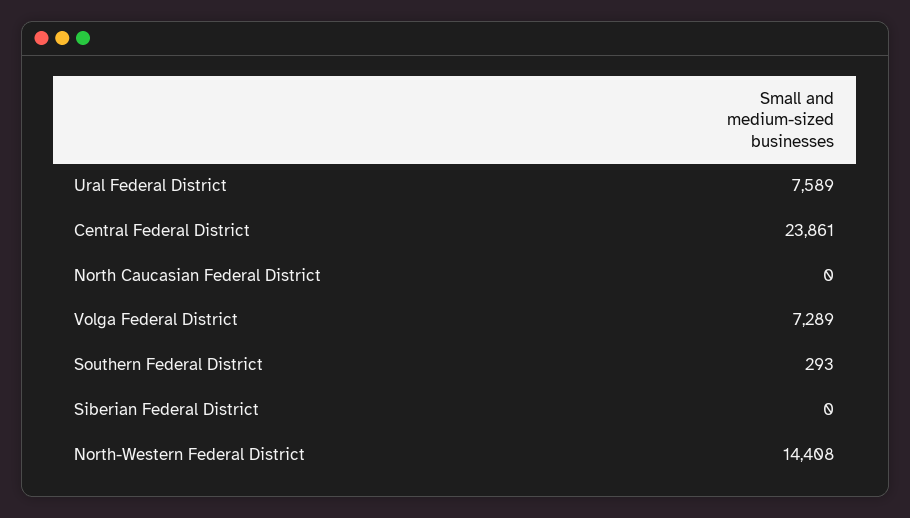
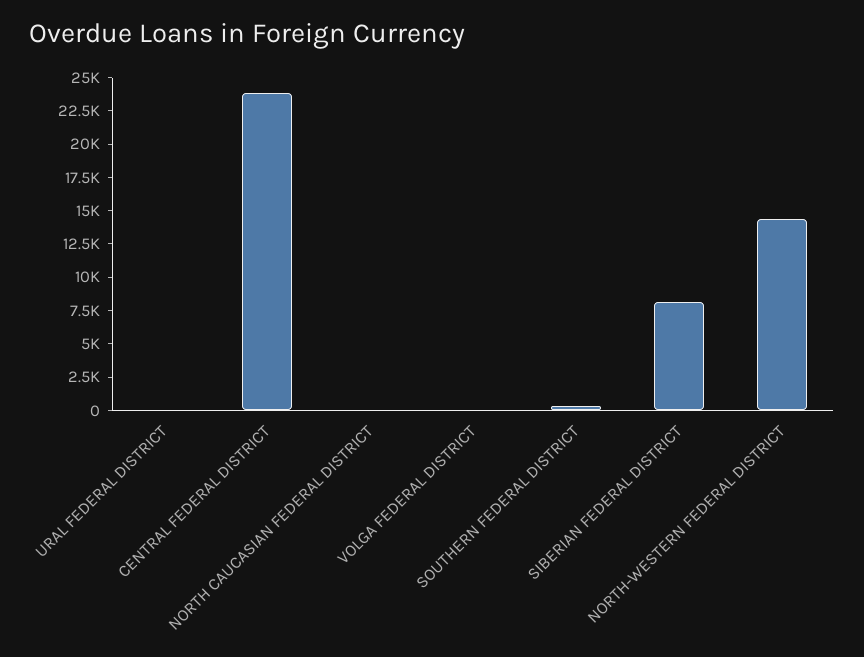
Ural Federal District: 7589 -> 0
Volga Federal District: 7289 -> 0
Siberian Federal District: 0 -> 7500

